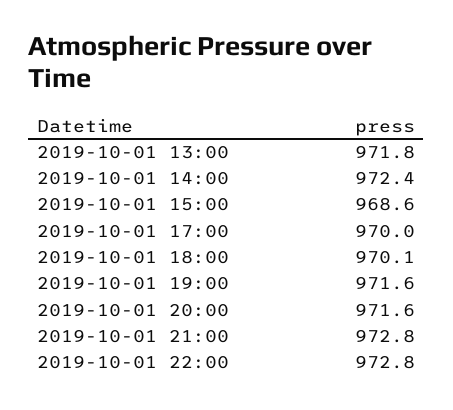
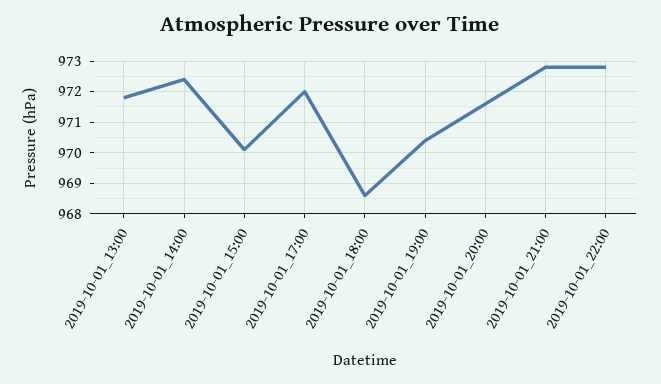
2019-10-01 15:00: 968.6 -> 970
2019-10-01 17:00: 970 -> 972
2019-10-01 18:00: 970.1 -> 968.5
2019-10-01 19:00: 971.6 -> 970.5

